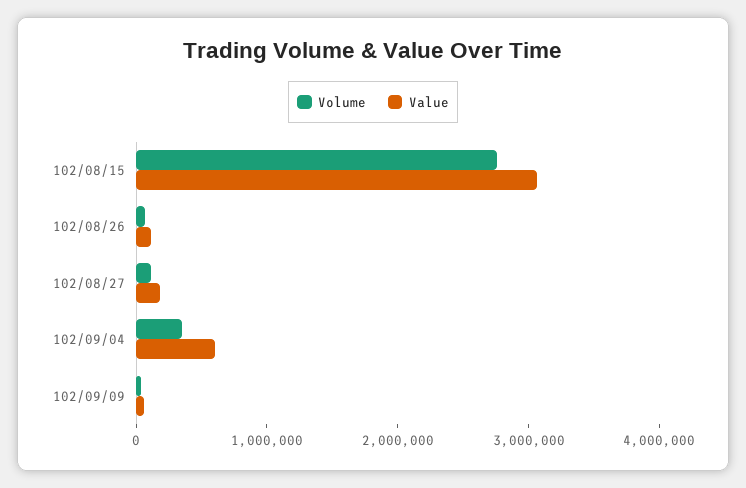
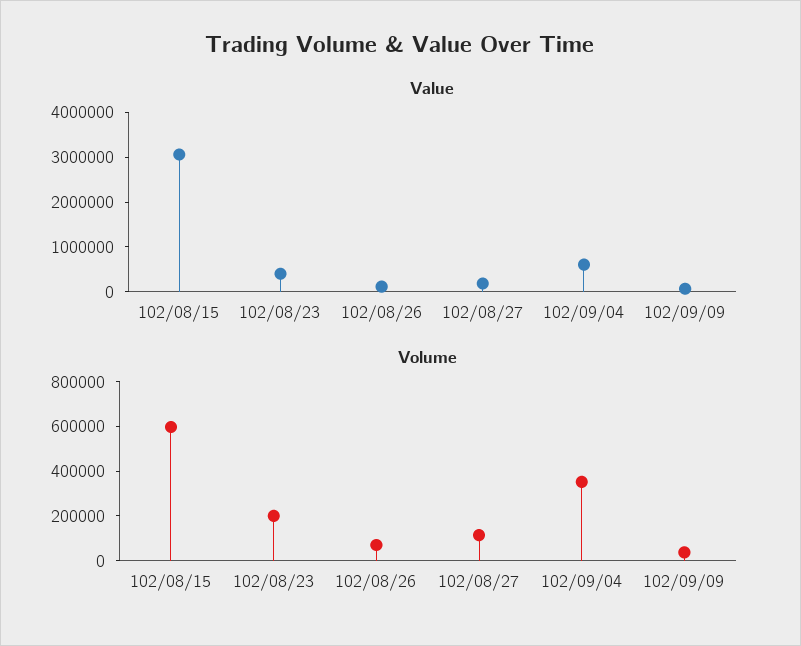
Volume, 102/08/15: 2800000 -> 600000
Value, 102/08/23: none -> 400000
Volume, 102/08/23: none -> 200000

